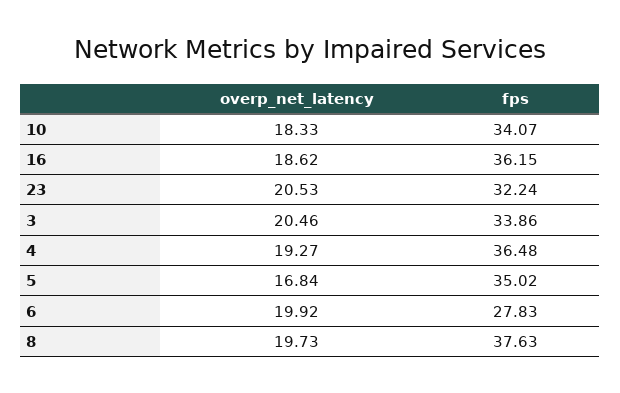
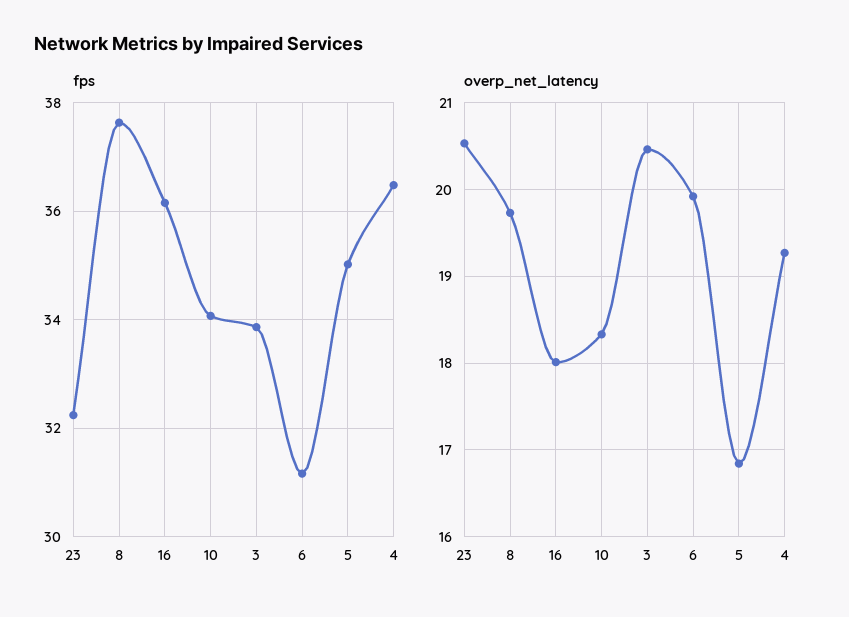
overp_net_latency, 16: 18.62 -> 18
fps, 6: 27.83 -> 31.2

